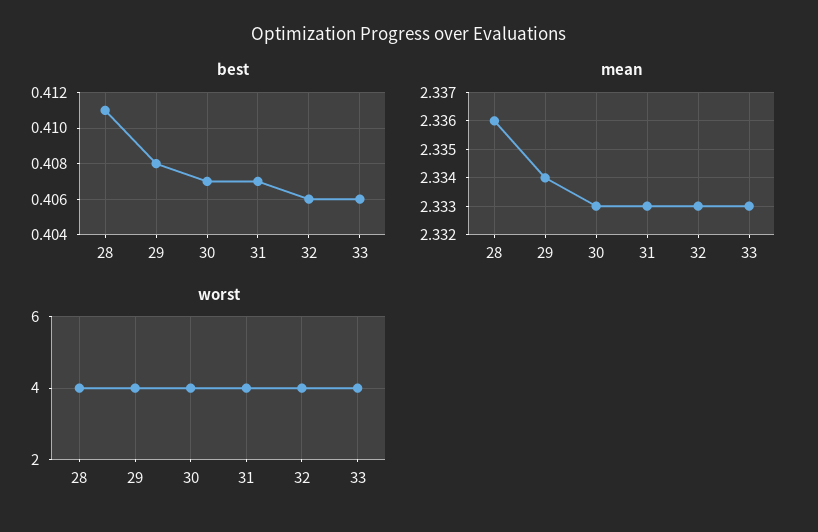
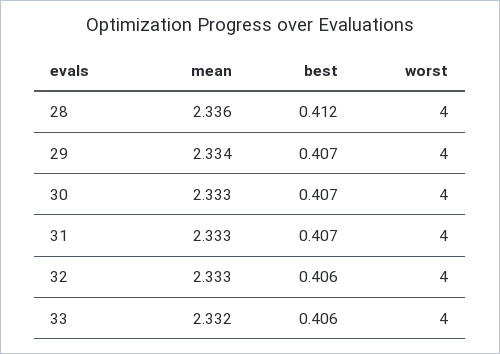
best, 28: 0.411 -> 0.412
best, 29: 0.408 -> 0.407
mean, 33: 2.333 -> 2.332

